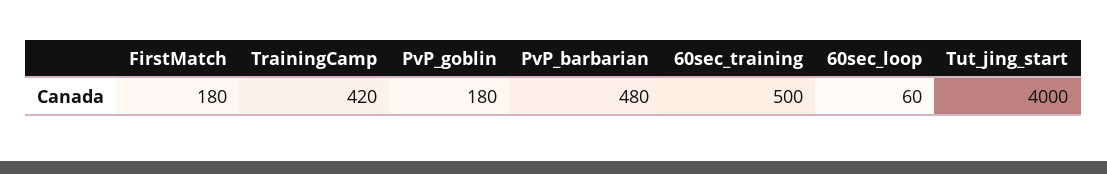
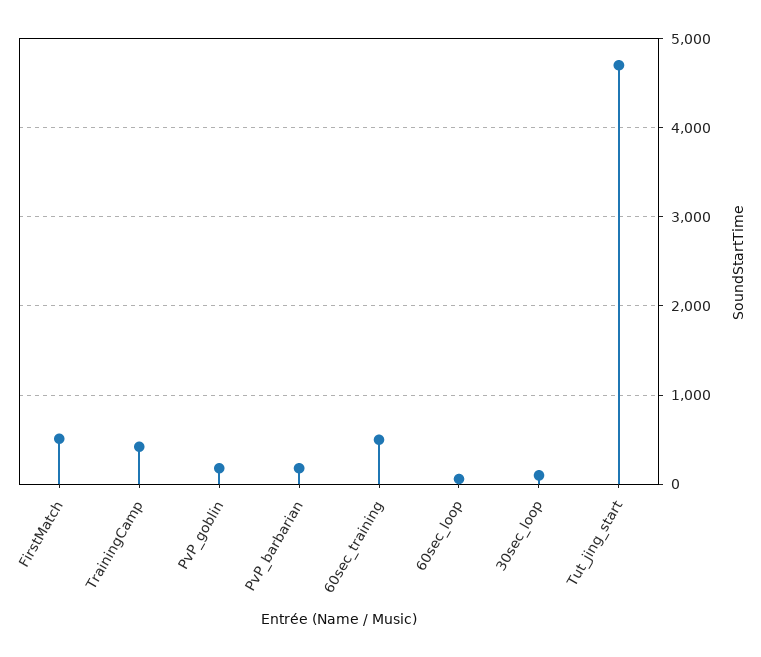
FirstMatch: 180 -> 500
PvP_barbarian: 480 -> 200
Tut_jing_start: 4000 -> 4700
30sec_loop: none -> 100

